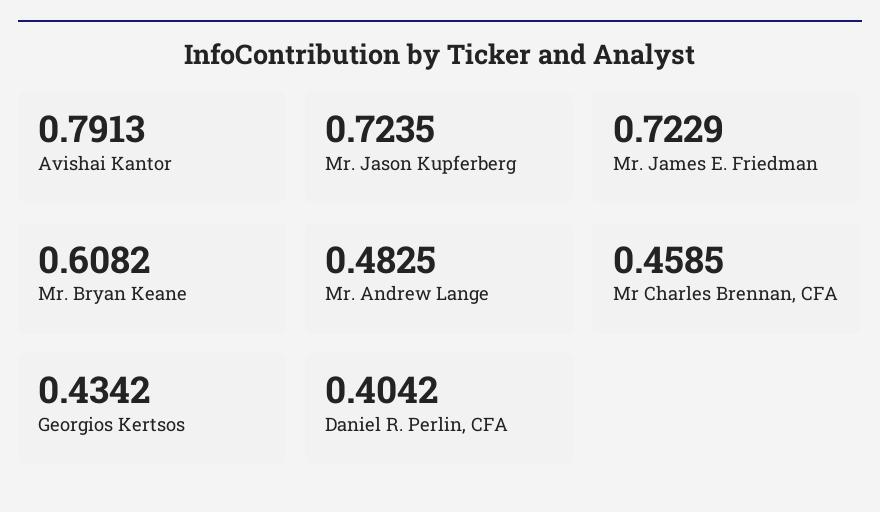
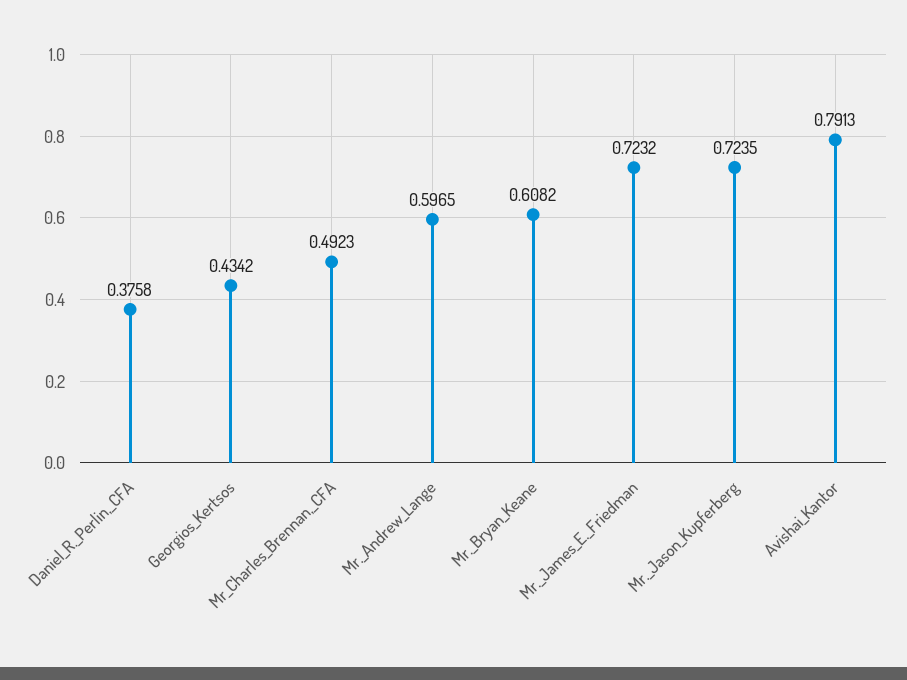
Mr. James E. Friedman: 0.7229 -> 0.7232
Mr. Andrew Lange: 0.4825 -> 0.5965
Mr Charles Brennan, CFA: 0.4585 -> 0.4923
Daniel R. Perlin, CFA: 0.4042 -> 0.3758

